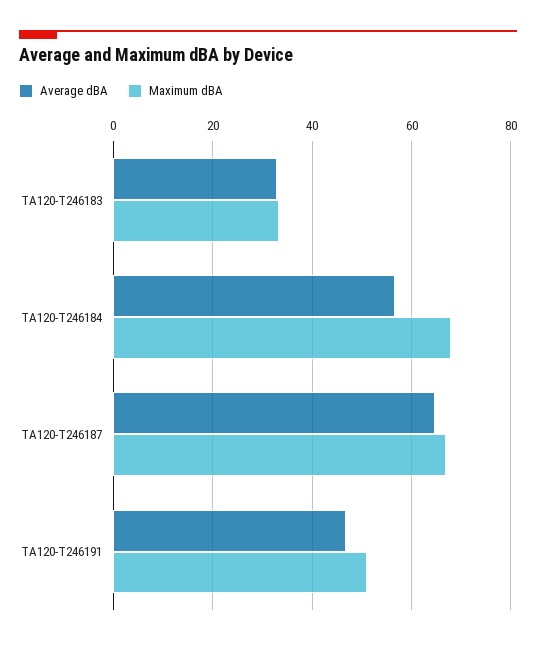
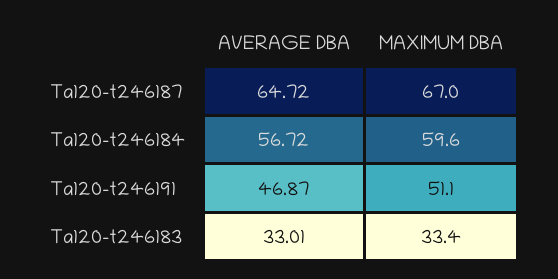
Maximum dBA, TA120-T246184: 68 -> 59.6

